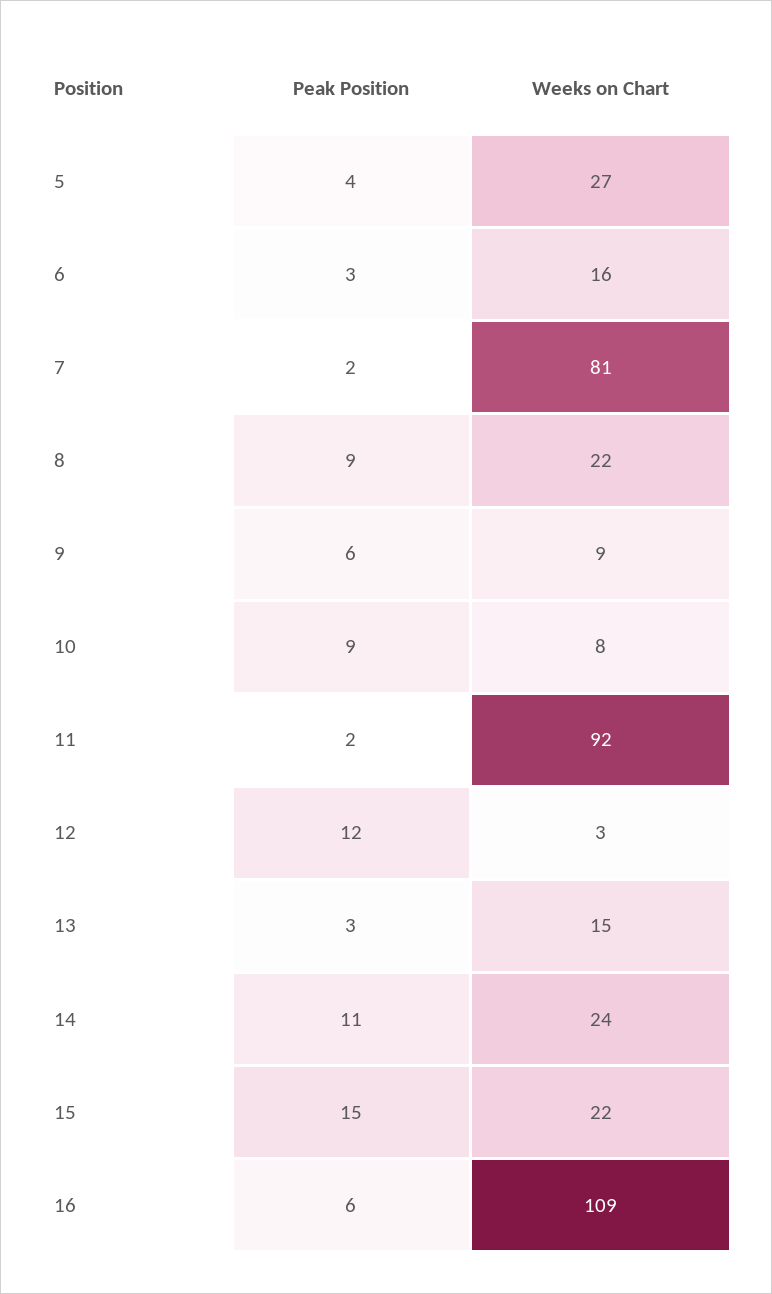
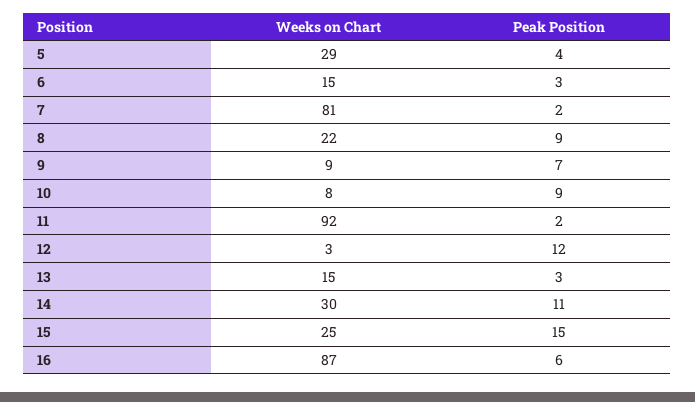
Weeks on Chart, 5: 27 -> 29
Weeks on Chart, 6: 16 -> 15
Peak Position, 9: 6 -> 7
Weeks on Chart, 14: 24 -> 30
Weeks on Chart, 15: 22 -> 25
Weeks on Chart, 16: 109 -> 87

